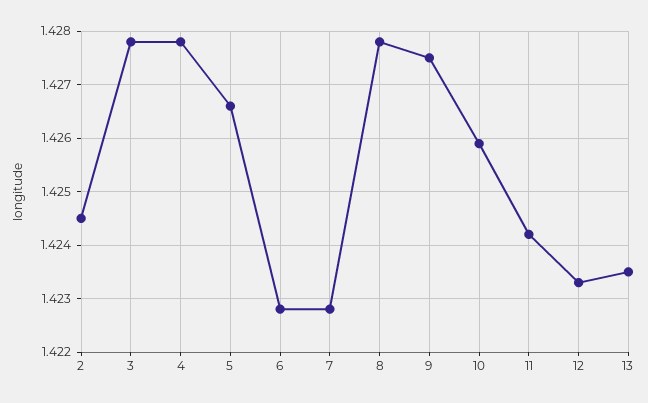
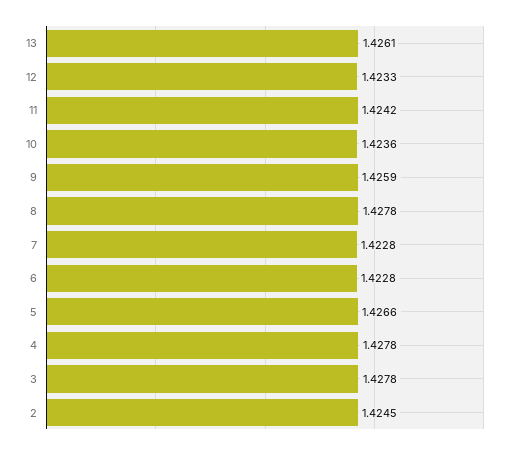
9: 1.4275 -> 1.4259
10: 1.426 -> 1.4236
13: 1.4235 -> 1.4261

